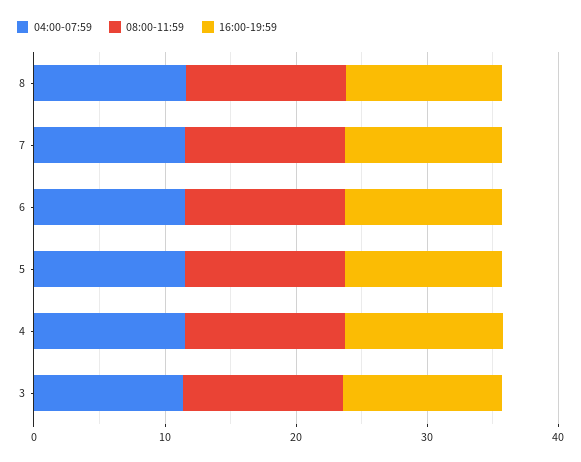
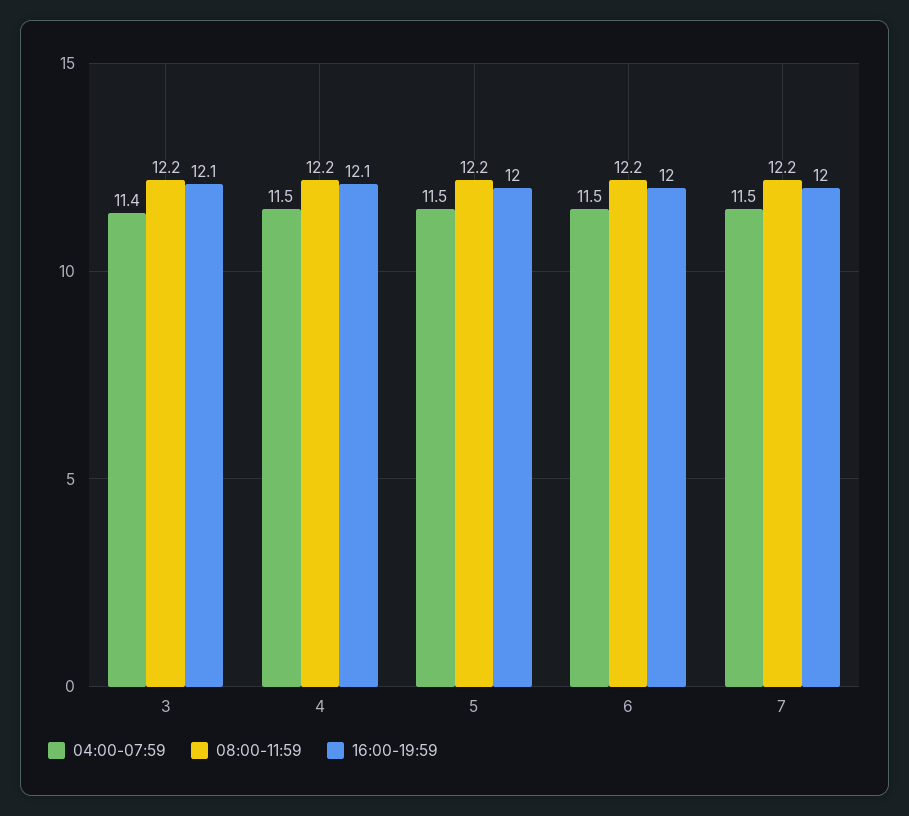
04:00-07:59, 8: 12 -> none
08:00-11:59, 8: 12 -> none
16:00-19:59, 8: 12 -> none

